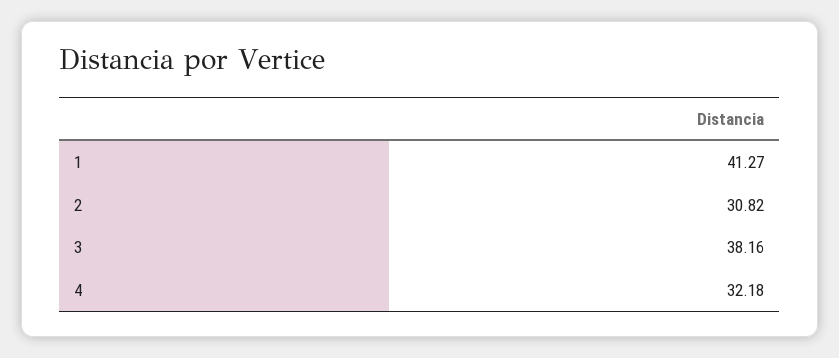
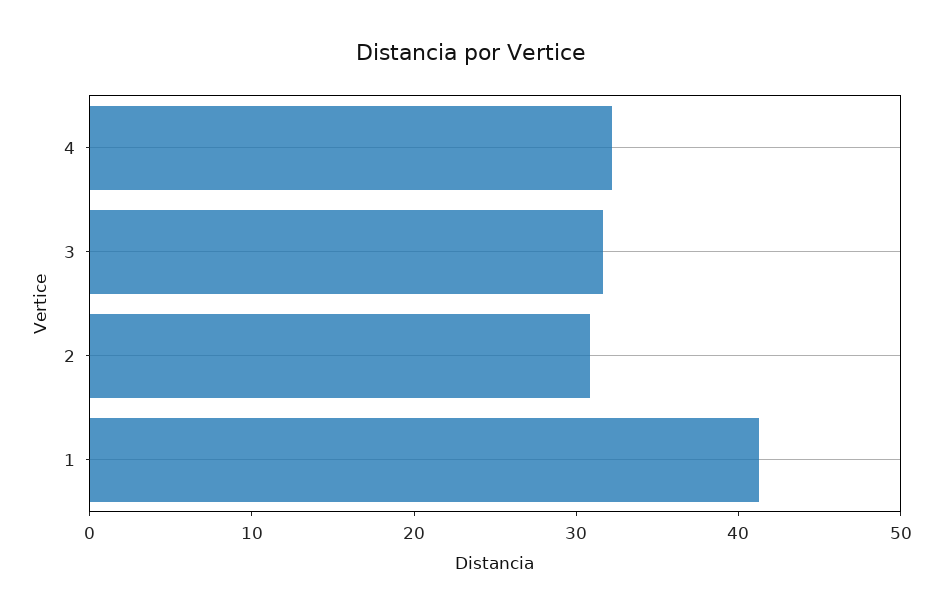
3: 38.16 -> 32

